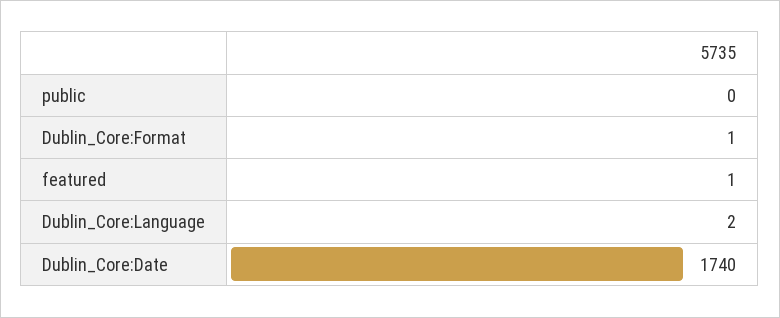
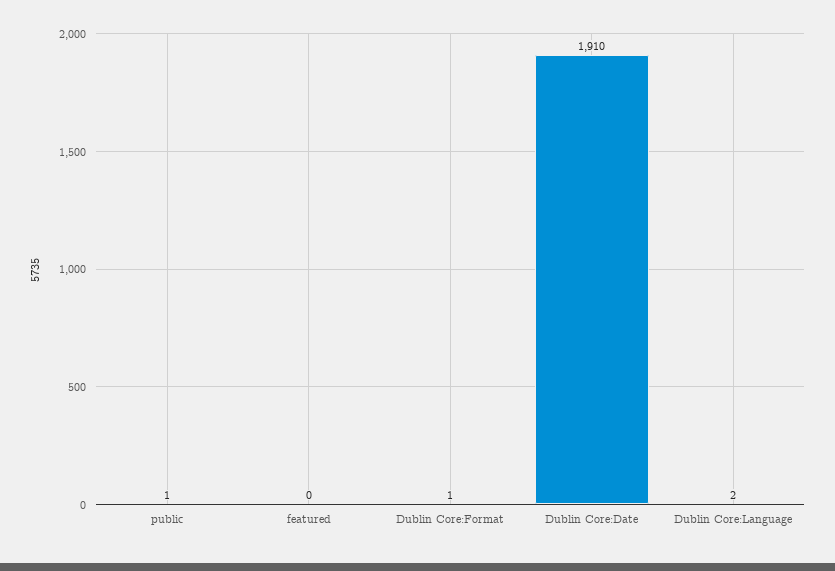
public: 0 -> 1
featured: 1 -> 0
Dublin_Core:Date: 1740 -> 1910

